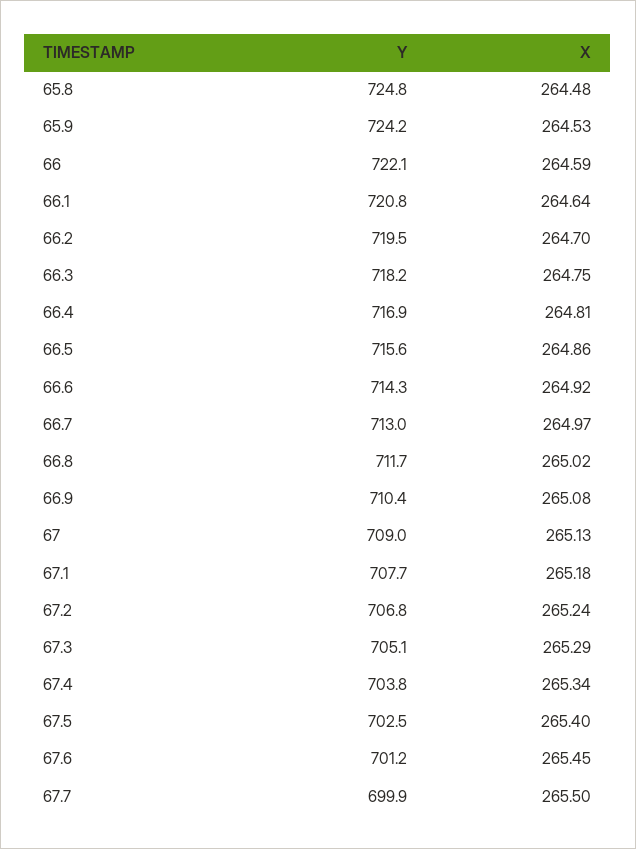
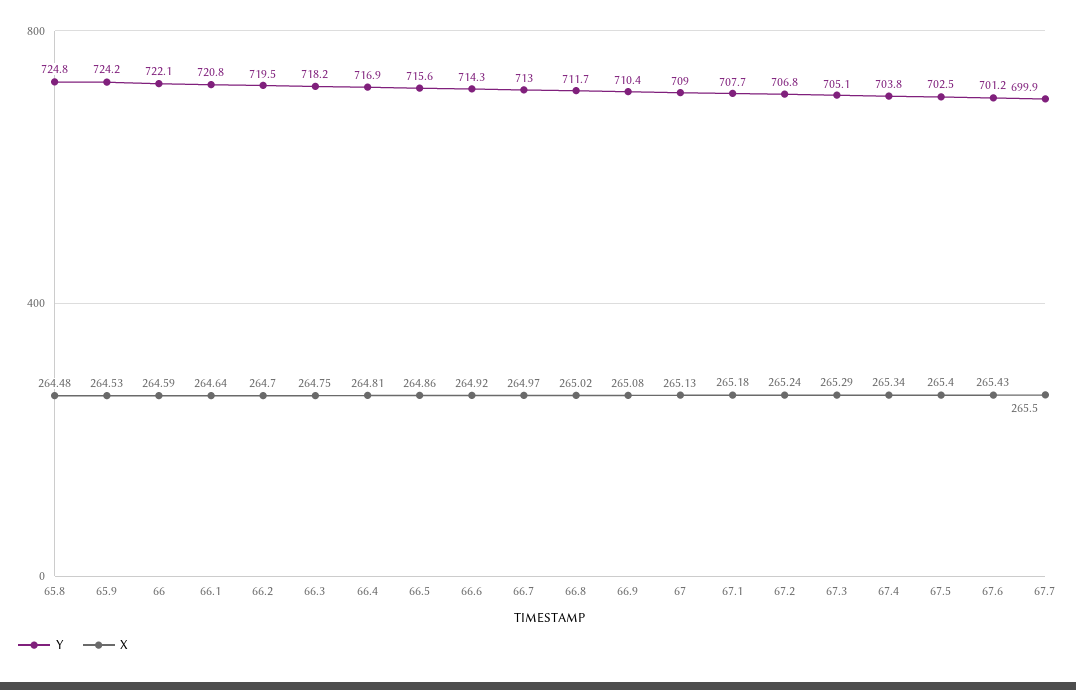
X, 67.6: 265.45 -> 265.43

